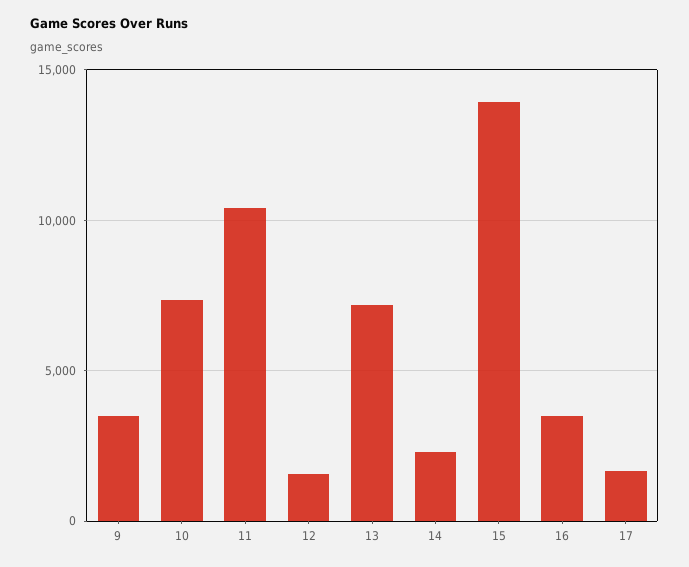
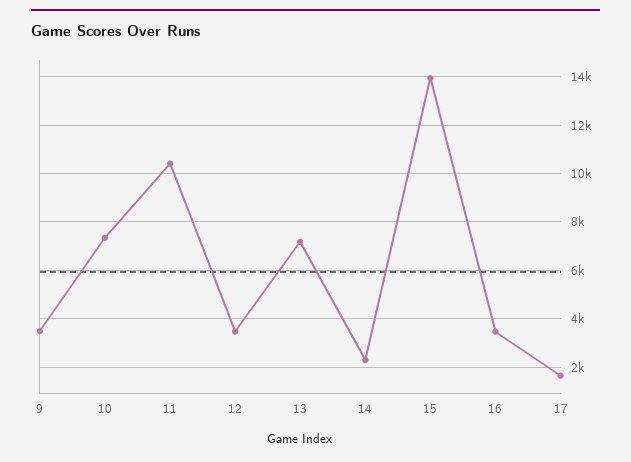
12: 1500 -> 3500

